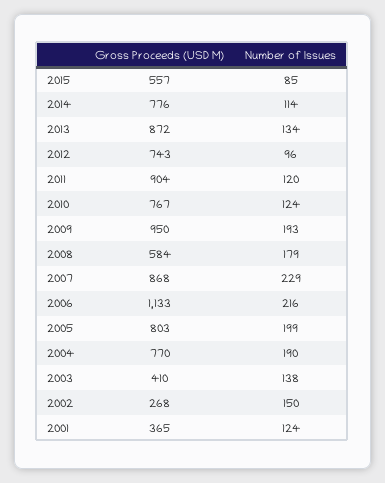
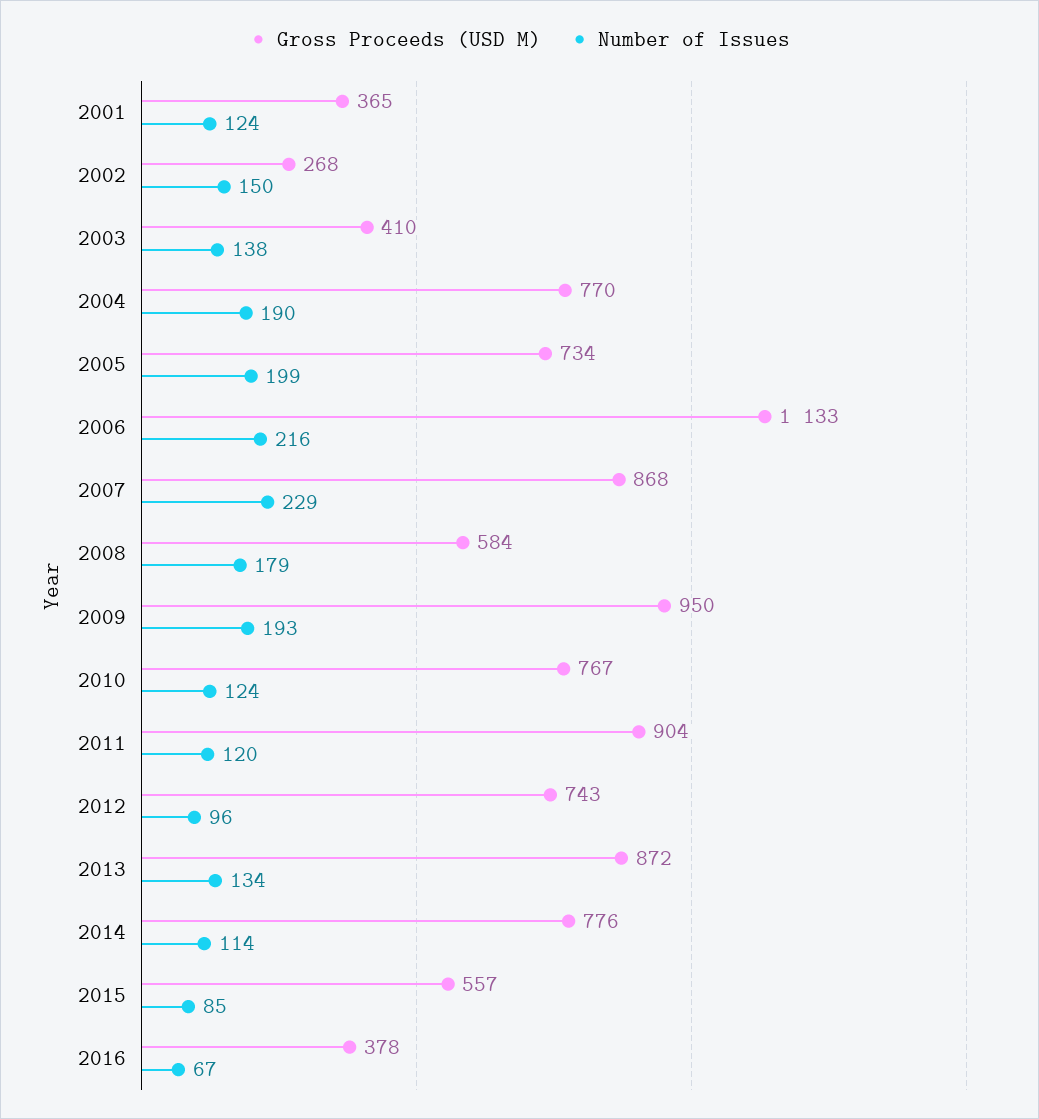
Gross Proceeds (USD M), 2005: 803 -> 734
Gross Proceeds (USD M), 2016: none -> 378
Number of Issues, 2016: none -> 67

